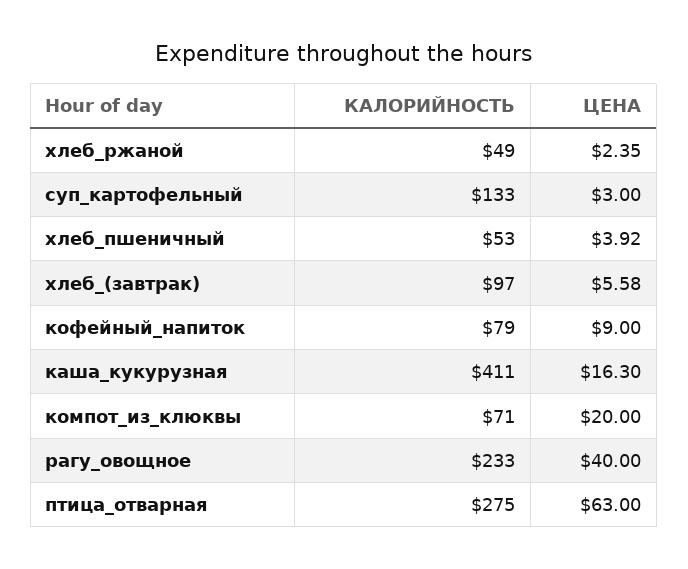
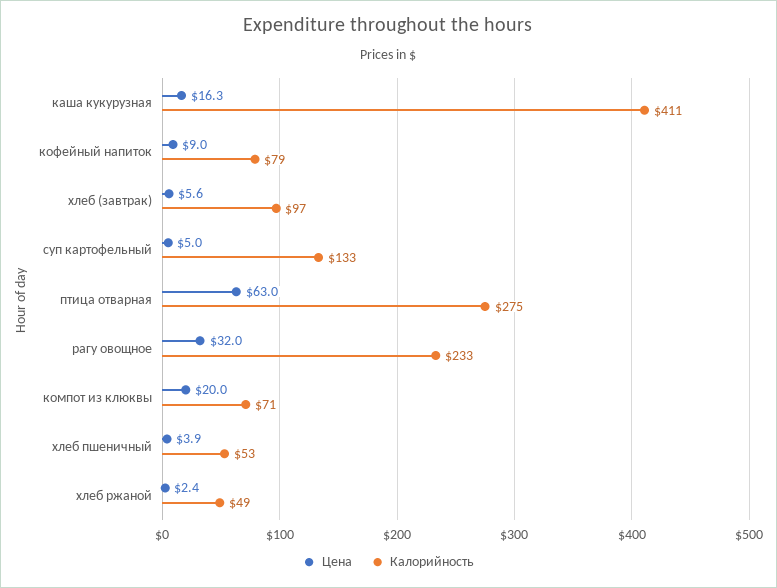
ЦЕНА, суп_картофельный: 3 -> 5
ЦЕНА, рагу_овощное: 40 -> 32

